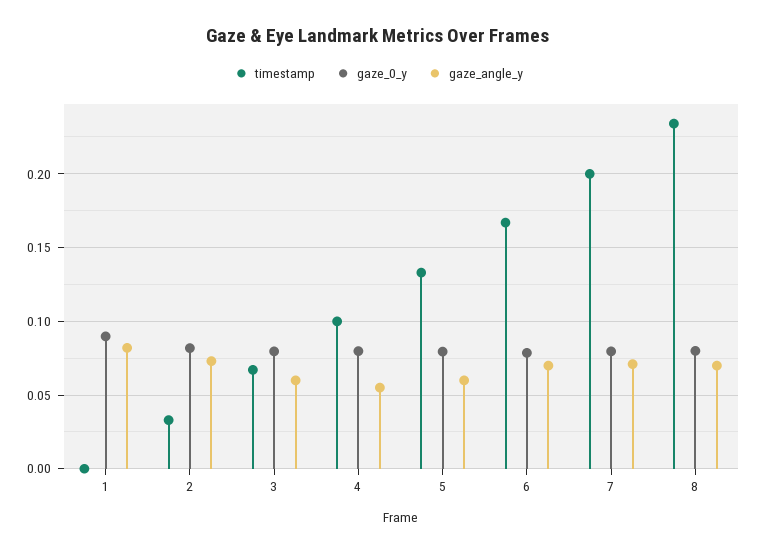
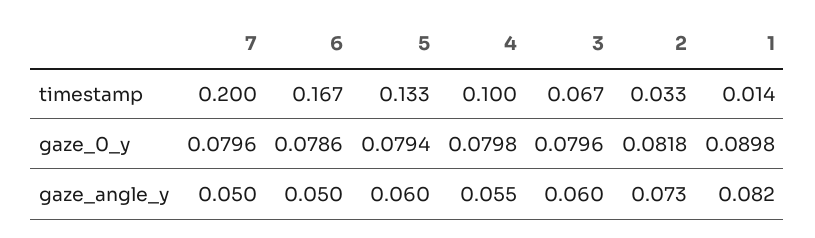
timestamp, 1: 0 -> 0.014
gaze_angle_y, 6: 0.07 -> 0.05
gaze_angle_y, 7: 0.07 -> 0.05
timestamp, 8: 0.235 -> none
gaze_0_y, 8: 0.08 -> none
gaze_angle_y, 8: 0.07 -> none

